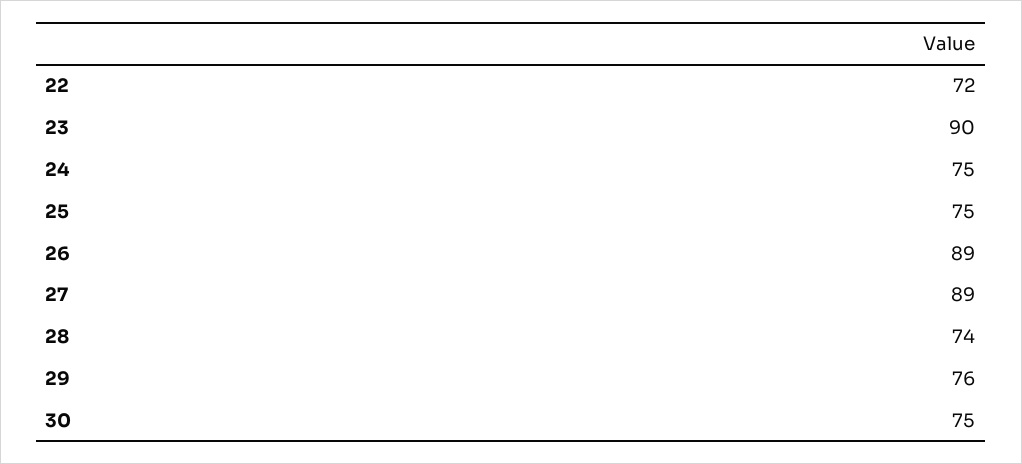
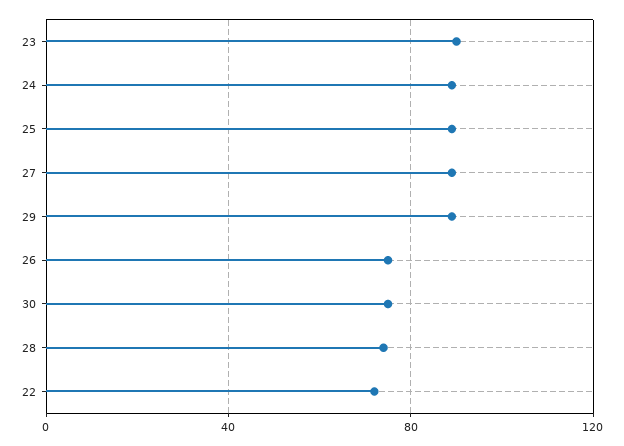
24: 75 -> 90
25: 75 -> 90
26: 89 -> 75
29: 76 -> 90

